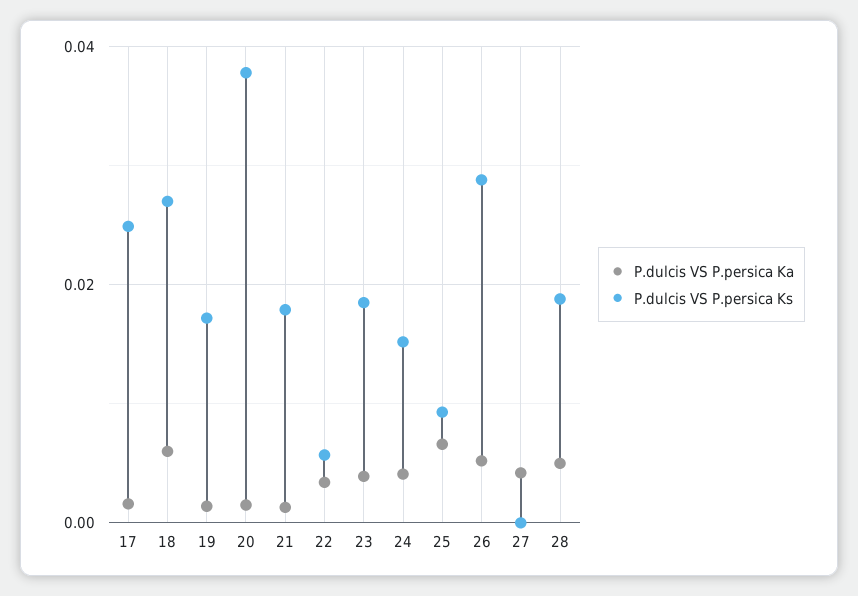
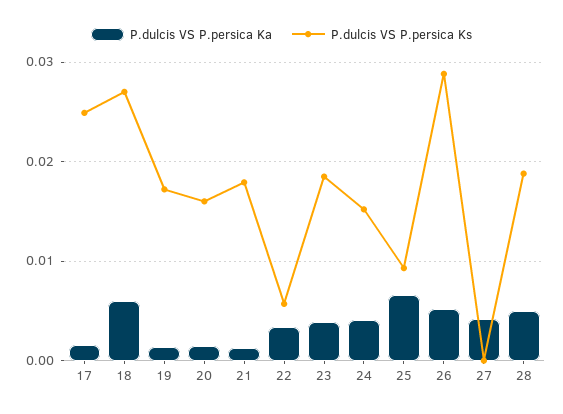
P.dulcis VS P.persica Ks, 20: 0.038 -> 0.016

